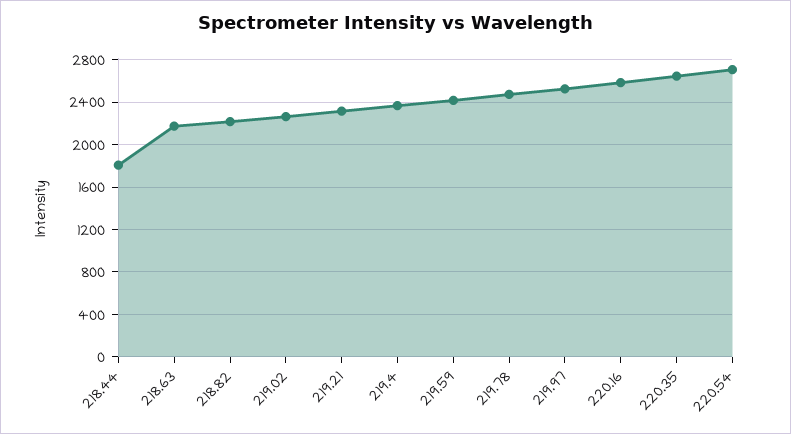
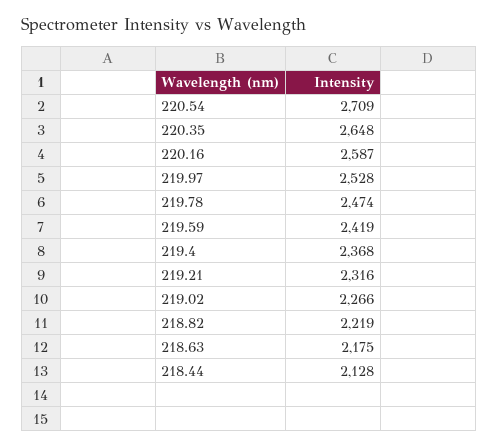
218.44: 1800 -> 2128

